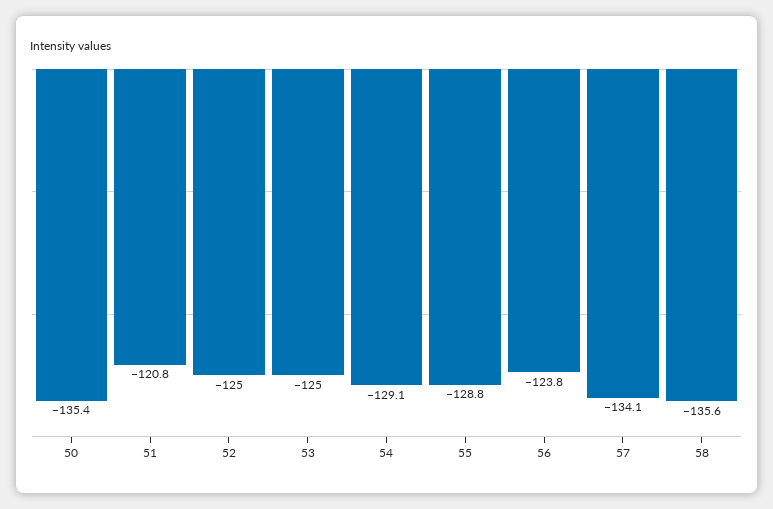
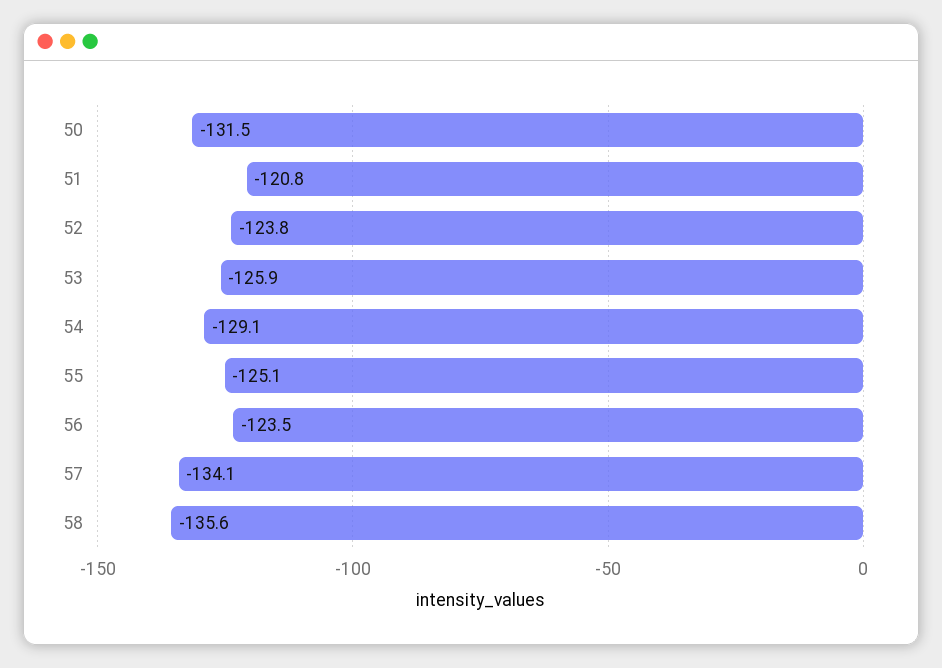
50: -135.4 -> -131.5
52: -125 -> -123.8
53: -125 -> -125.9
55: -128.8 -> -125.1
56: -123.8 -> -123.5

